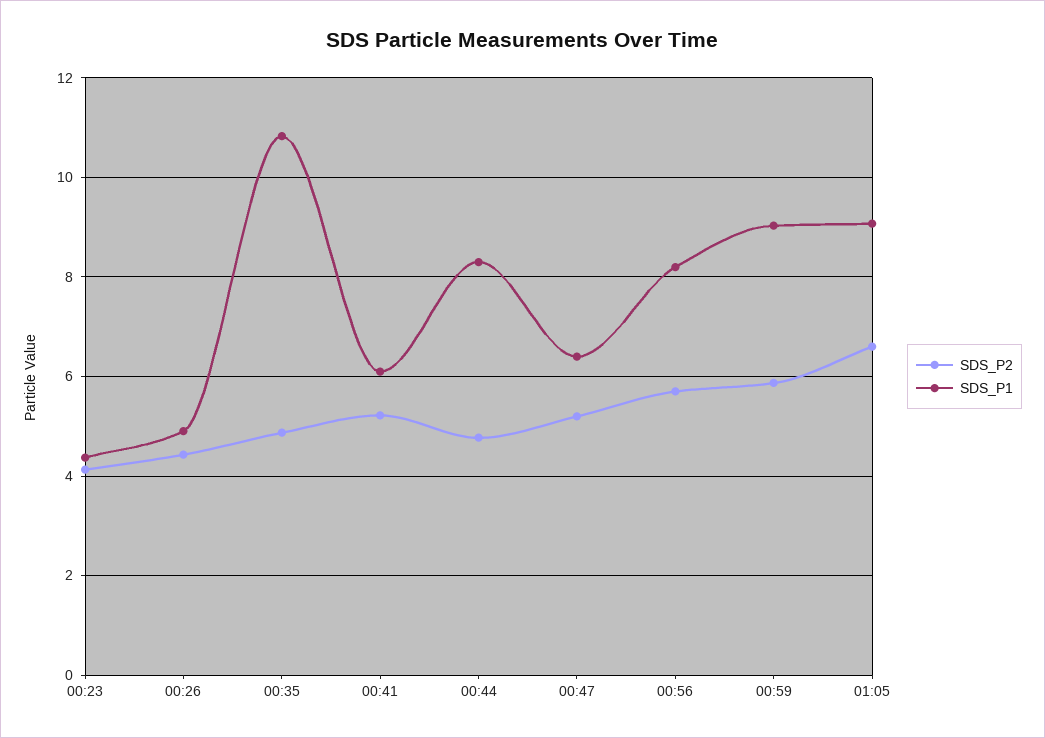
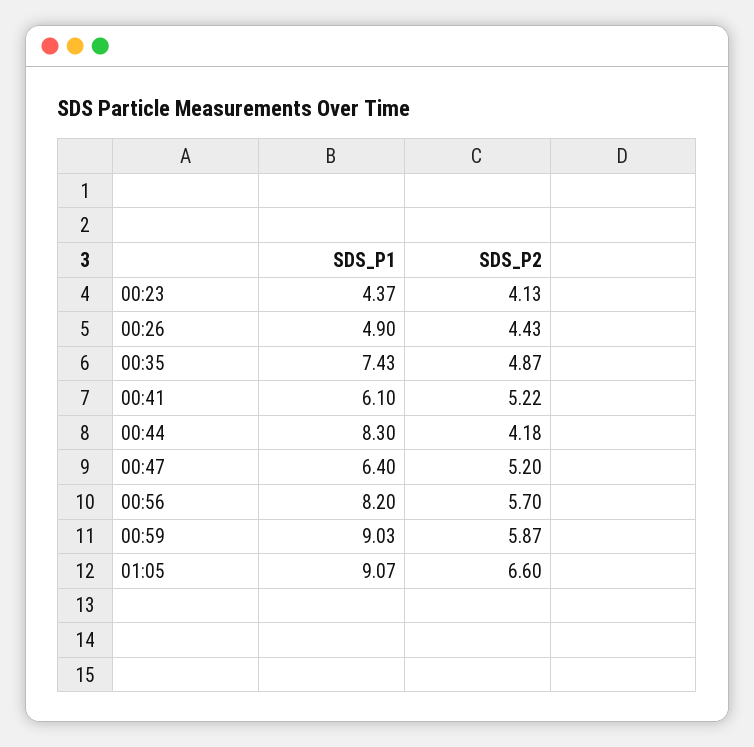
SDS_P1, 00:35: 10.8 -> 7.43
SDS_P2, 00:44: 4.8 -> 4.18

